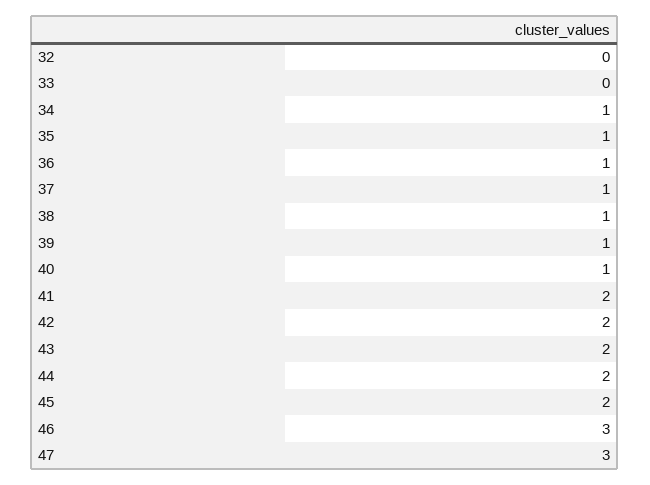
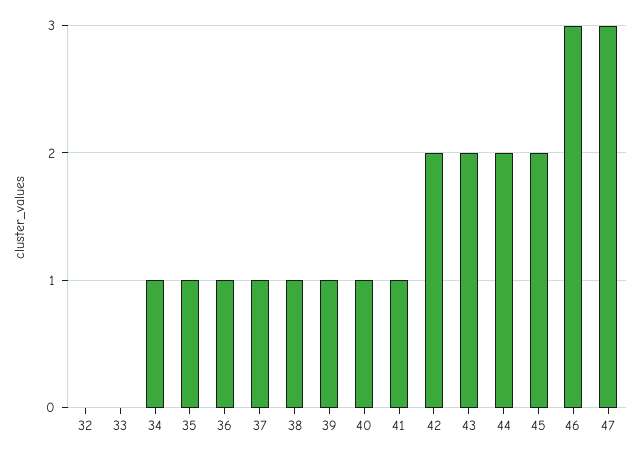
41: 2 -> 1

